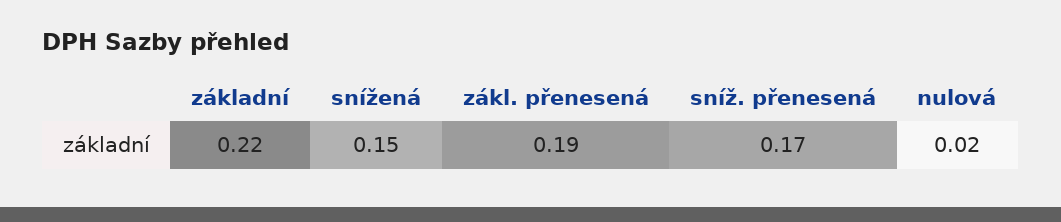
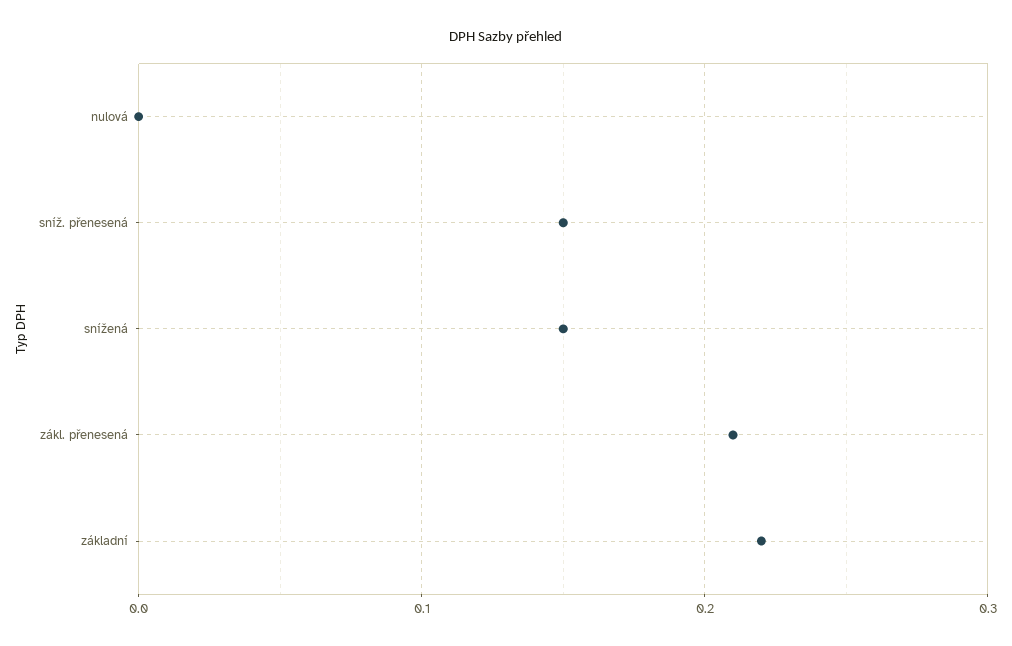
zákl. přenesená: 0.19 -> 0.21
sníž. přenesená: 0.17 -> 0.15
nulová: 0.02 -> 0

